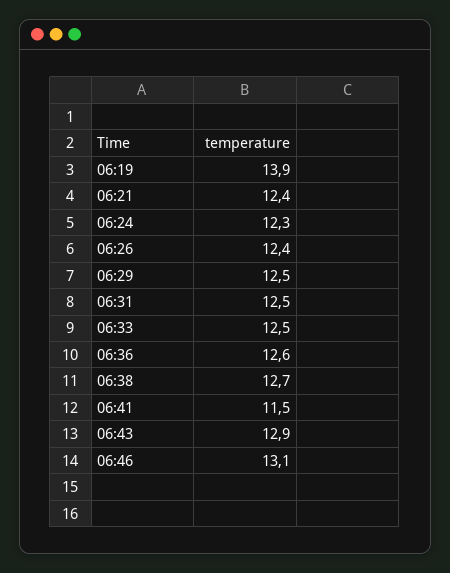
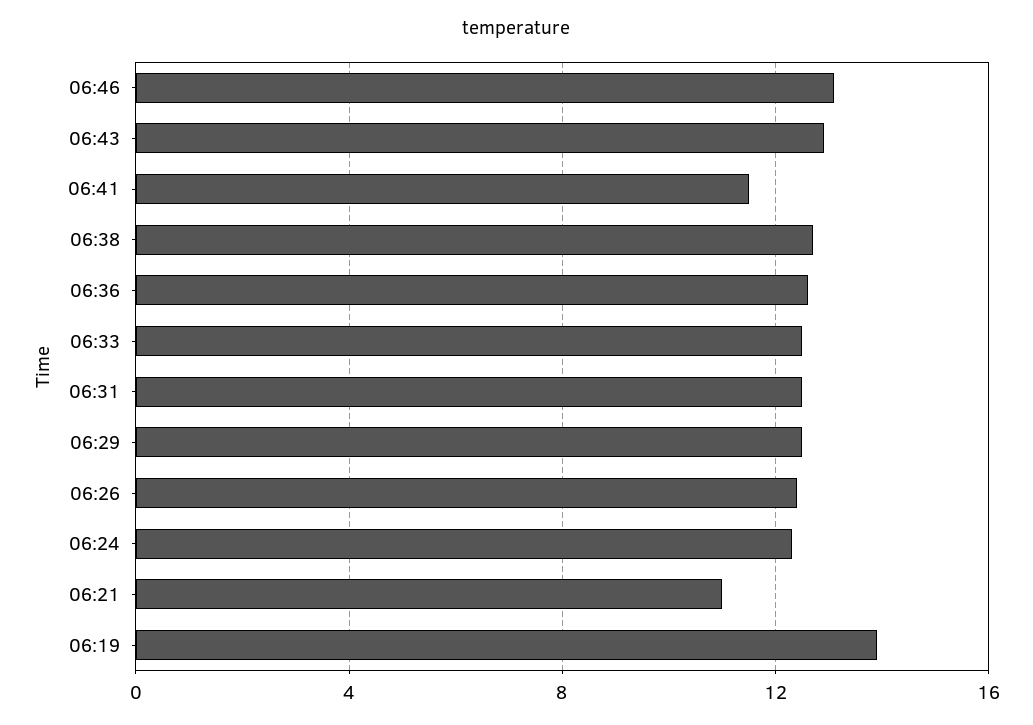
06:21: 12.4 -> 11

